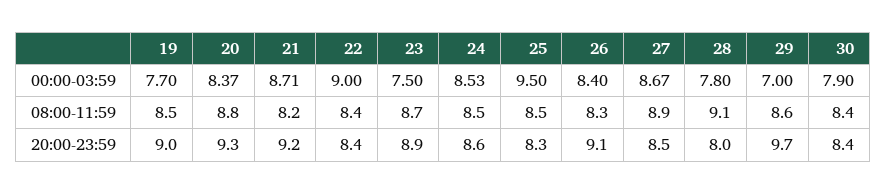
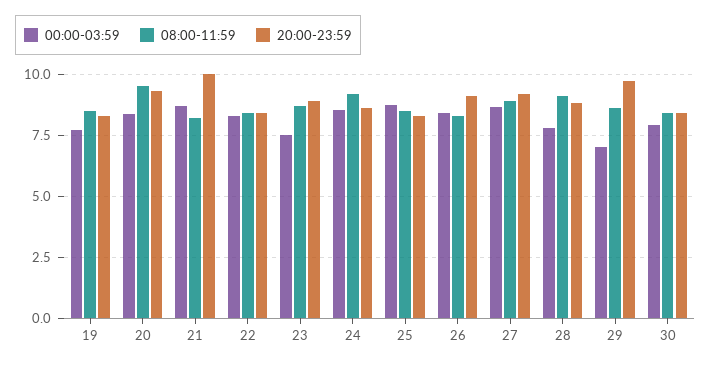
00:00-03:59, 22: 9 -> 8.25
00:00-03:59, 25: 9.5 -> 8.75
08:00-11:59, 20: 8.8 -> 9.5
08:00-11:59, 24: 8.5 -> 9.25
20:00-23:59, 19: 9 -> 8.25
20:00-23:59, 21: 9.2 -> 10
20:00-23:59, 27: 8.5 -> 9.25
20:00-23:59, 28: 8 -> 8.75

